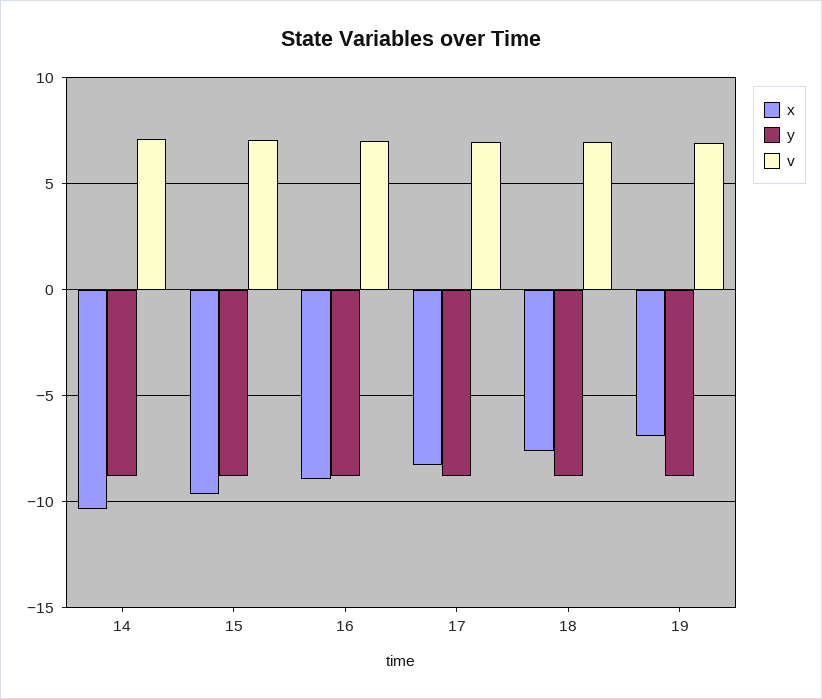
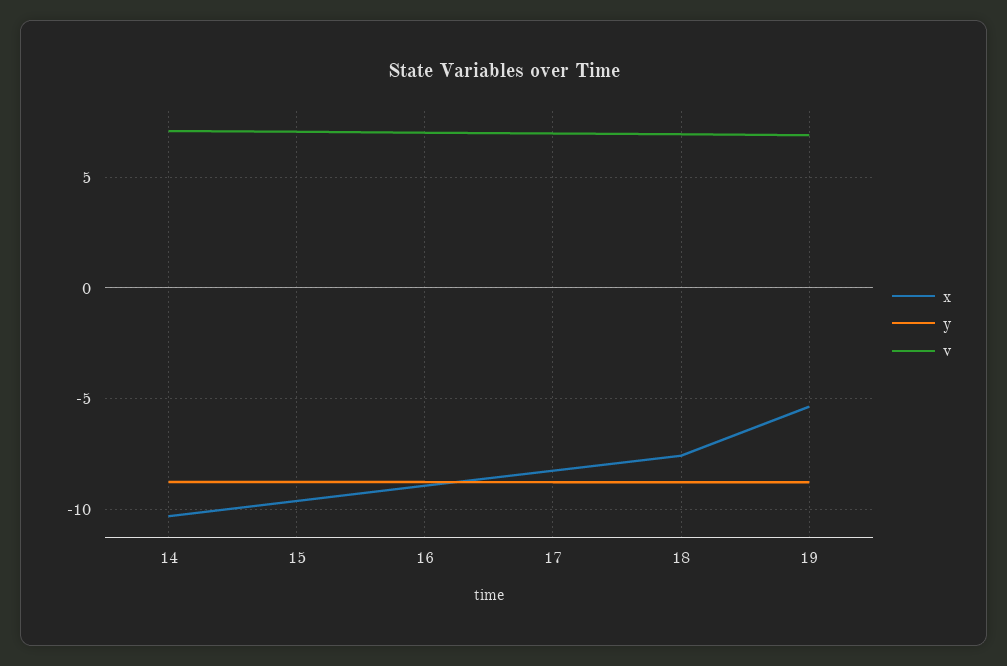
x, 19: -7 -> -5.5

